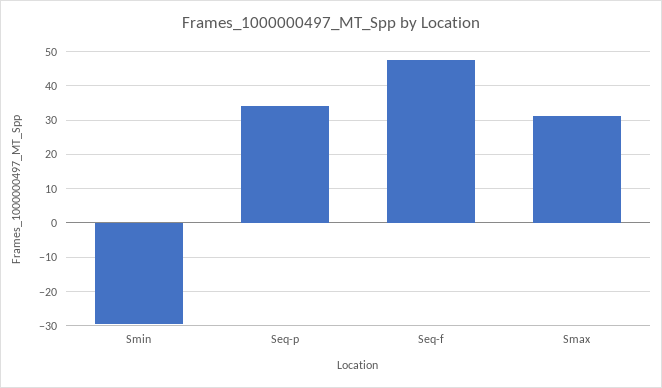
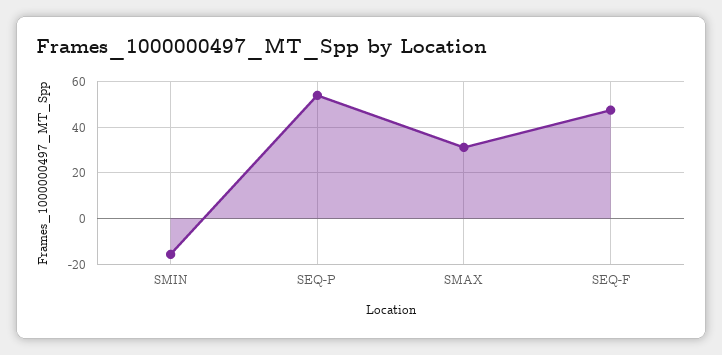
Smin: -30 -> -15
Seq-p: 34 -> 55

